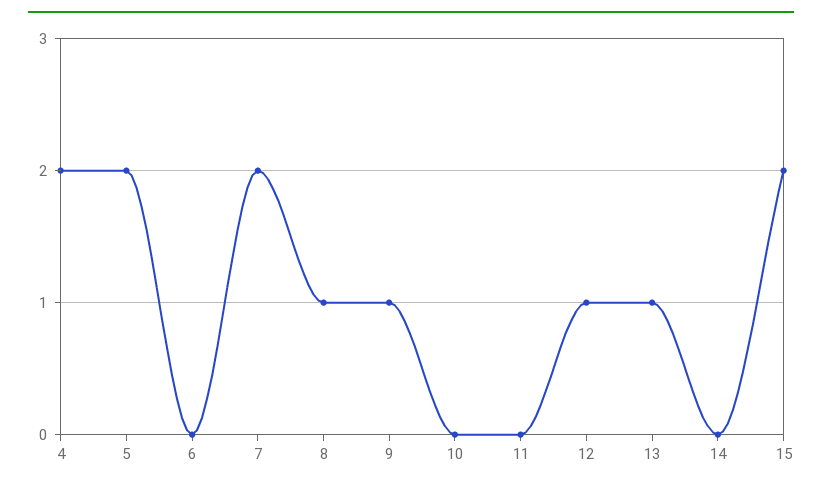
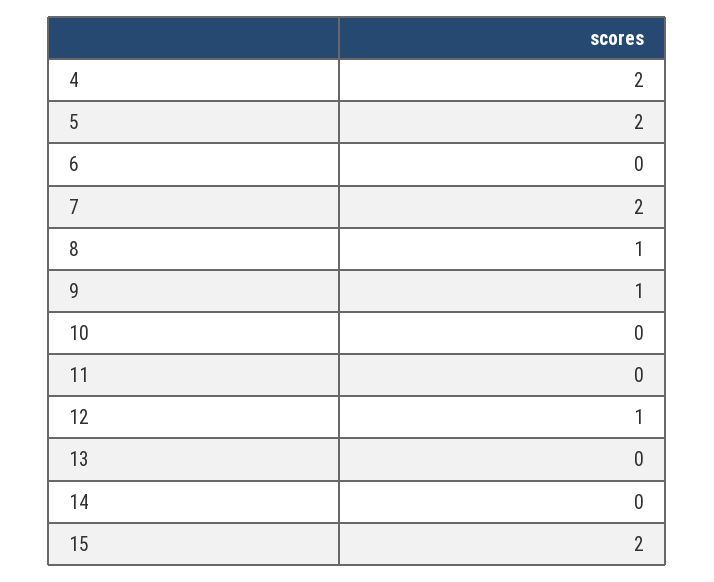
13: 1 -> 0

